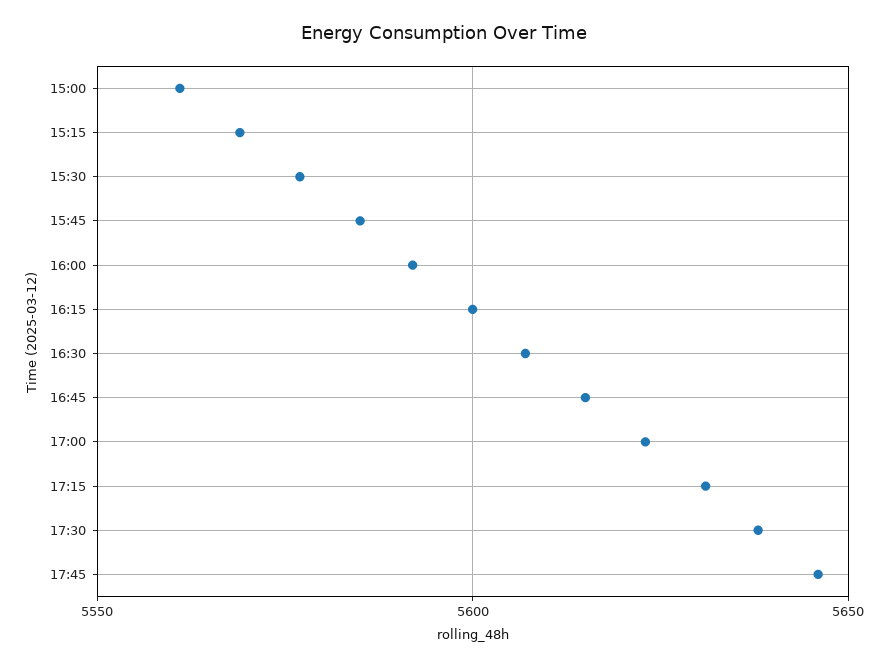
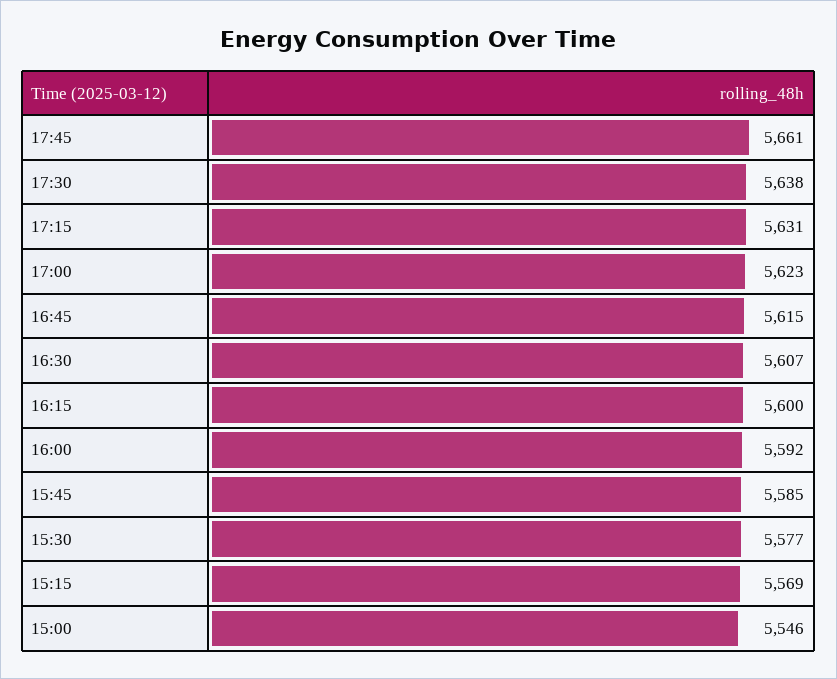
15:00: 5560 -> 5546
17:45: 5645 -> 5661

